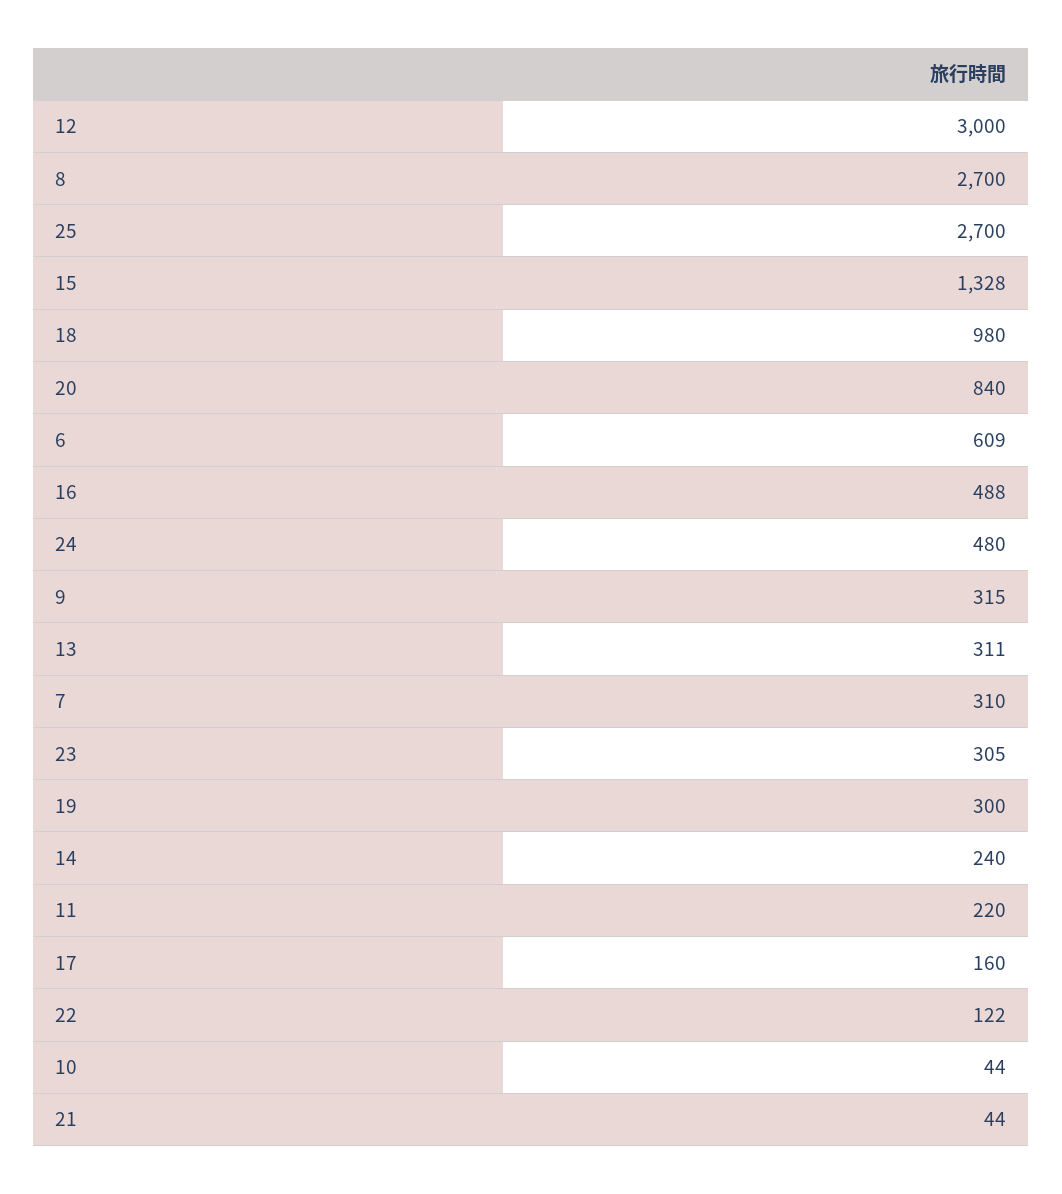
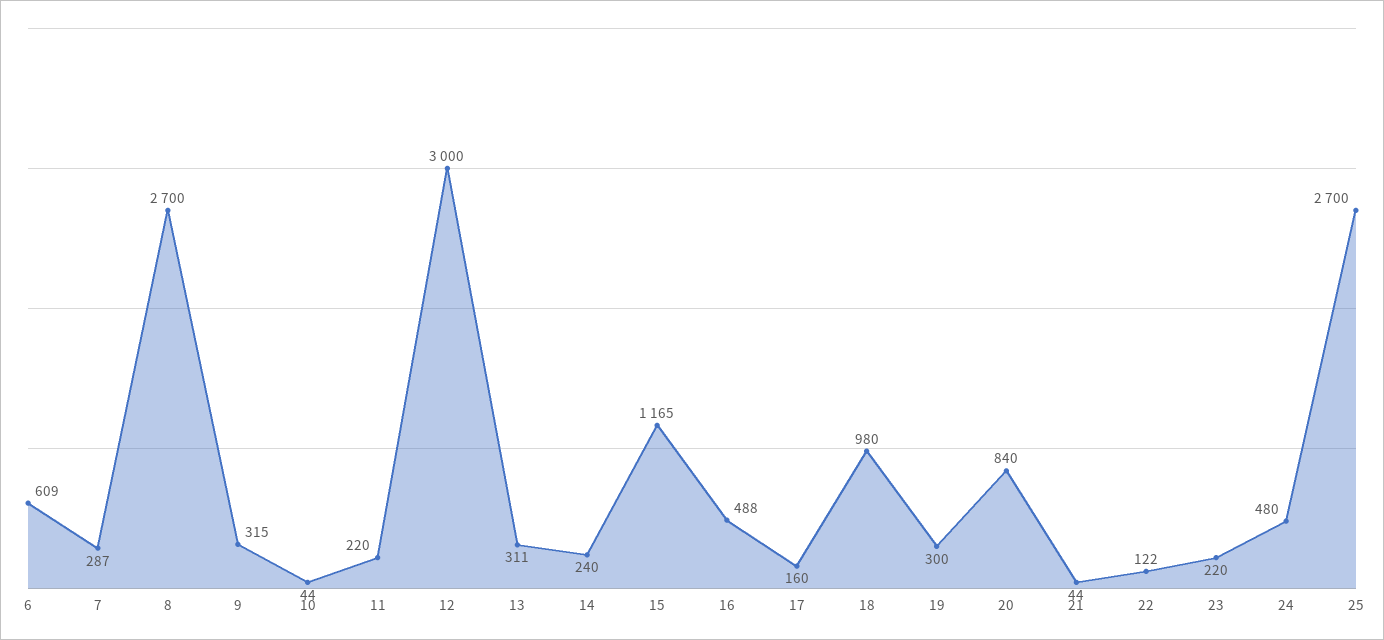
15: 1328 -> 1165
7: 310 -> 287
23: 305 -> 220

